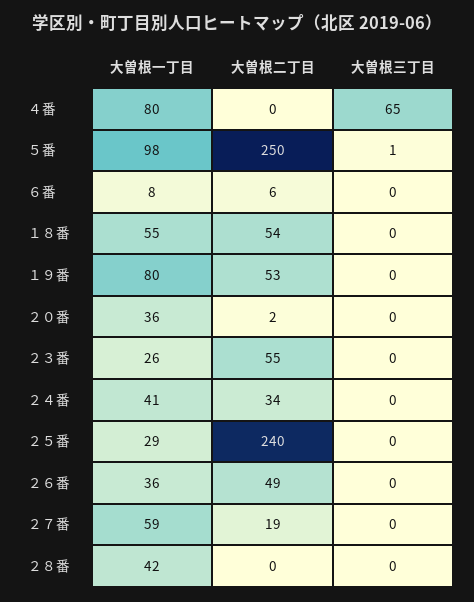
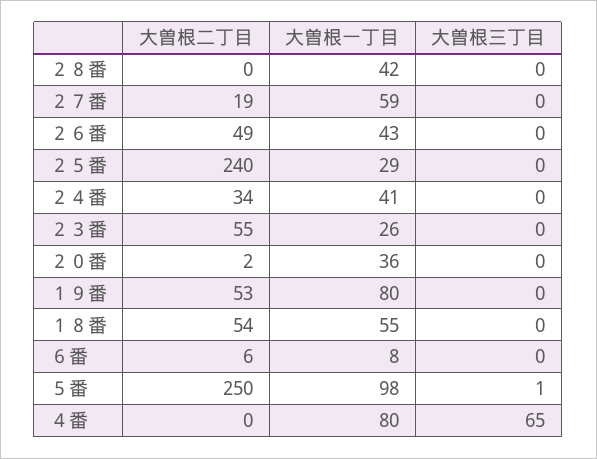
大曽根一丁目, ２６番: 36 -> 43

